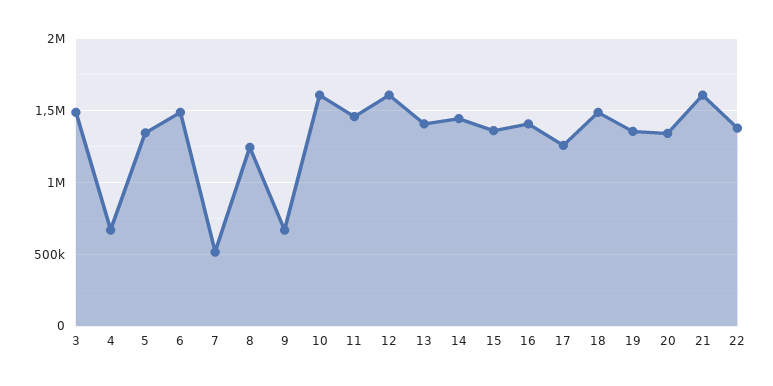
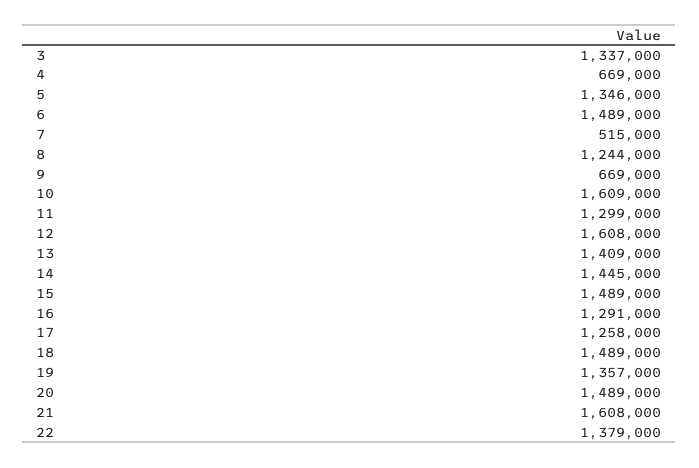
3: 1500000 -> 1337000
11: 1450000 -> 1299000
15: 1350000 -> 1489000
16: 1400000 -> 1291000
20: 1350000 -> 1489000

